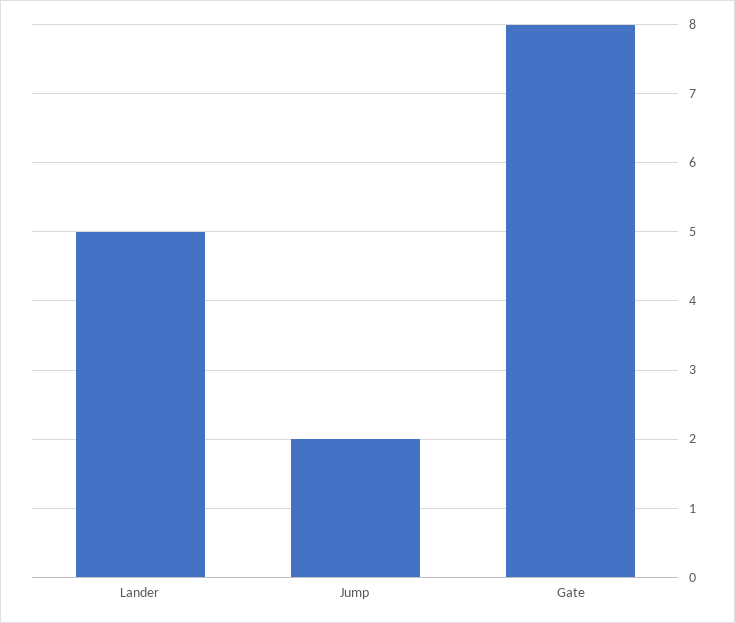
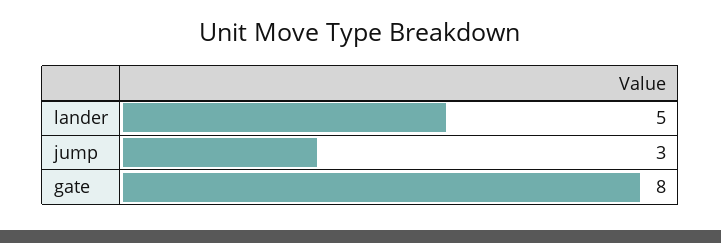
Jump: 2 -> 3

